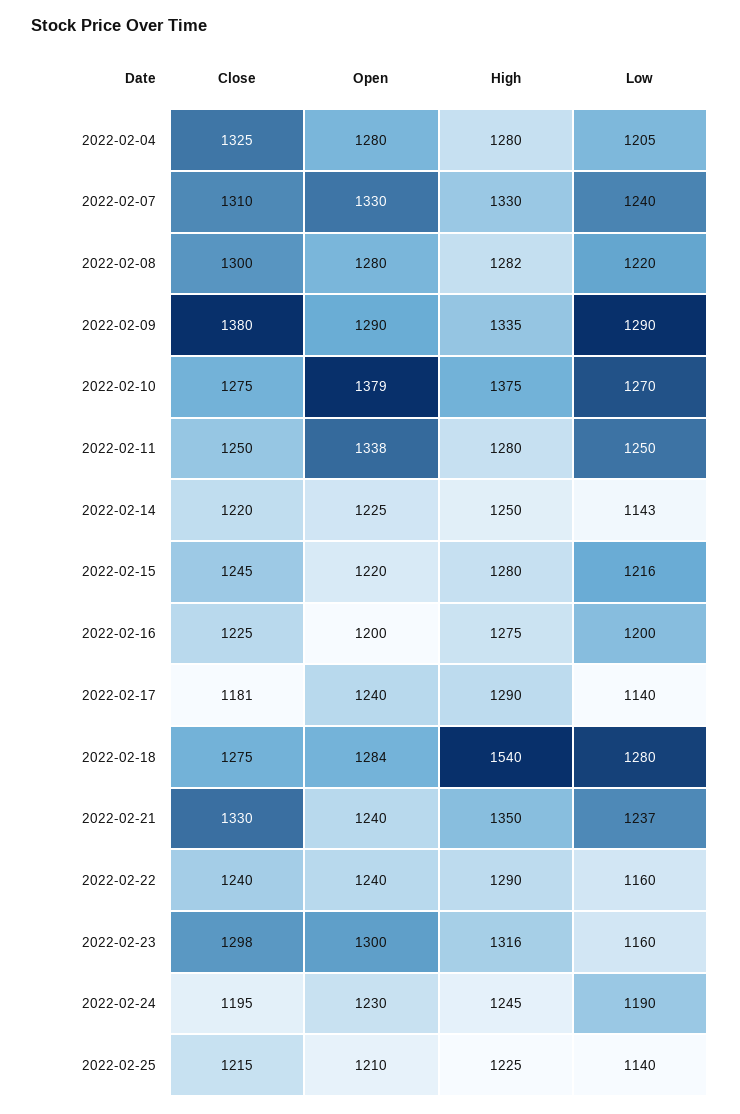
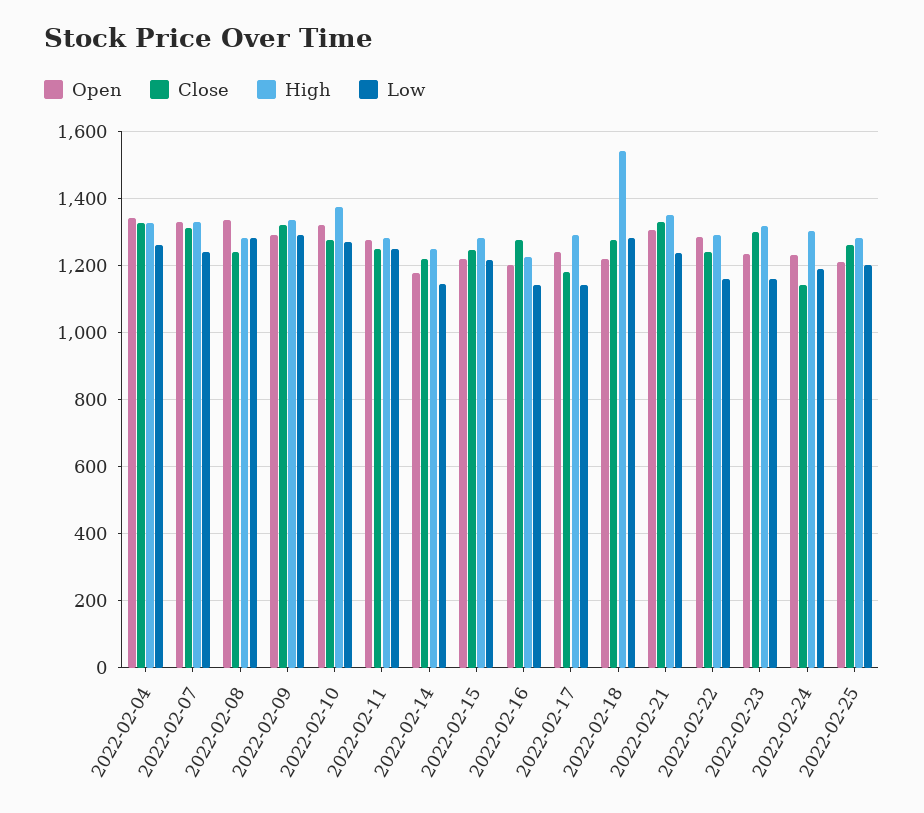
Open, 2022-02-04: 1280 -> 1340
High, 2022-02-04: 1280 -> 1320
Low, 2022-02-04: 1205 -> 1260
Close, 2022-02-08: 1300 -> 1240
Open, 2022-02-08: 1280 -> 1340
Low, 2022-02-08: 1220 -> 1280
Close, 2022-02-09: 1380 -> 1320
Open, 2022-02-10: 1379 -> 1320
Open, 2022-02-11: 1338 -> 1280
Open, 2022-02-14: 1225 -> 1180
Close, 2022-02-16: 1225 -> 1280
High, 2022-02-16: 1275 -> 1220
Low, 2022-02-16: 1200 -> 1140
Open, 2022-02-18: 1284 -> 1220
Open, 2022-02-21: 1240 -> 1300
Open, 2022-02-22: 1240 -> 1280
Open, 2022-02-23: 1300 -> 1240
Close, 2022-02-24: 1195 -> 1140
High, 2022-02-24: 1245 -> 1300
Close, 2022-02-25: 1215 -> 1260
High, 2022-02-25: 1225 -> 1280
Low, 2022-02-25: 1140 -> 1200

